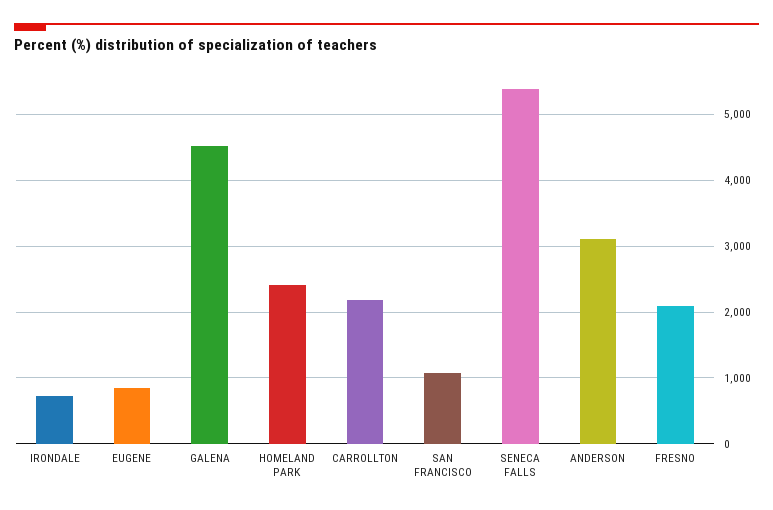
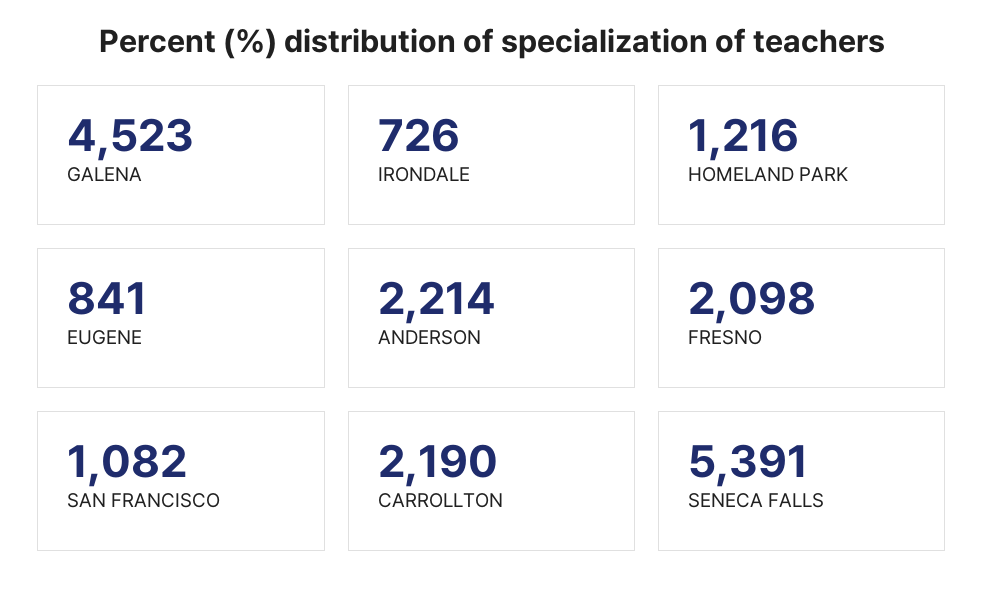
HOMELAND PARK: 2400 -> 1216
ANDERSON: 3100 -> 2214

